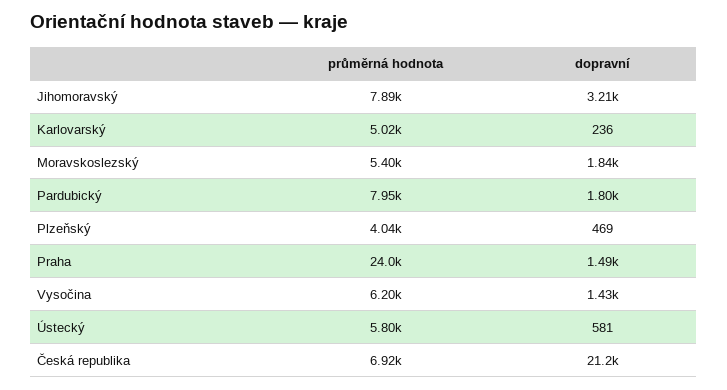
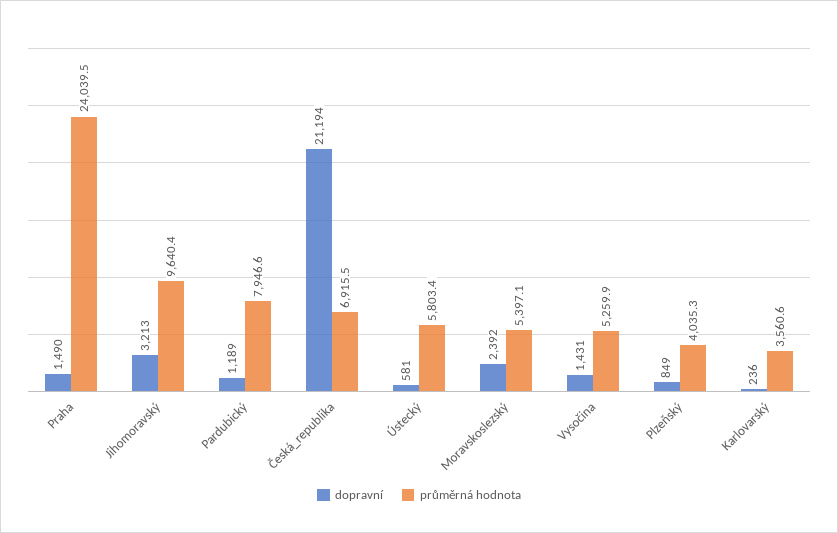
průměrná hodnota, Jihomoravský: 7890 -> 9640.4
průměrná hodnota, Karlovarský: 5020 -> 3560.6
dopravní, Moravskoslezský: 1840 -> 2392
dopravní, Pardubický: 1800 -> 1189
dopravní, Plzeňský: 469 -> 849
průměrná hodnota, Vysočina: 6200 -> 5259.9

